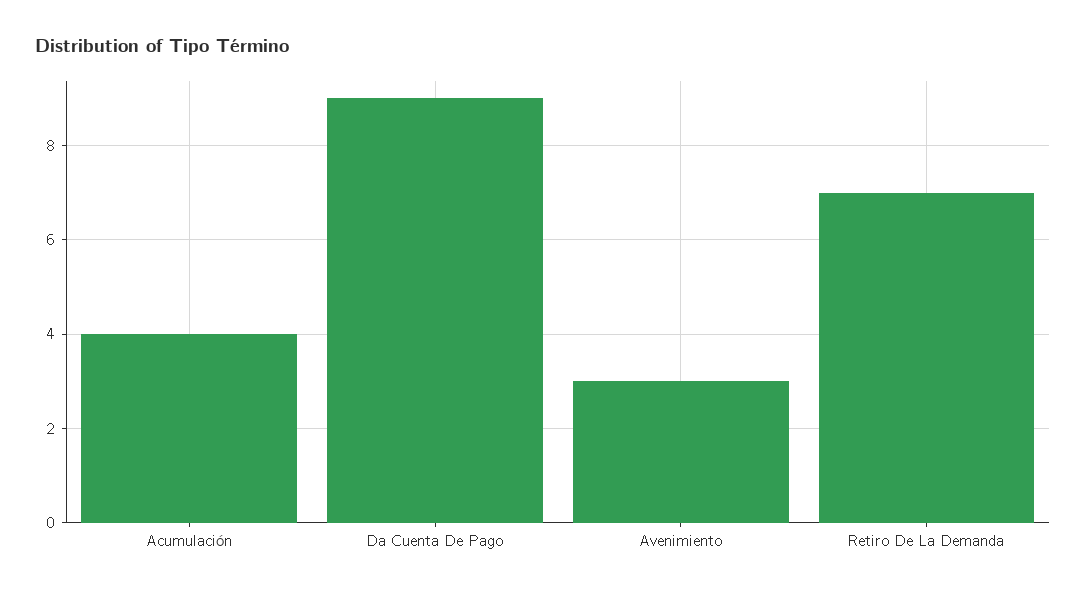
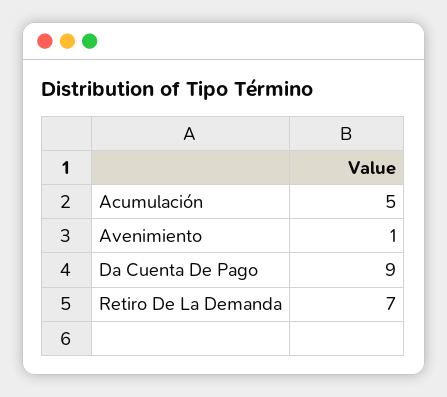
Acumulación: 4 -> 5
Avenimiento: 3 -> 1

